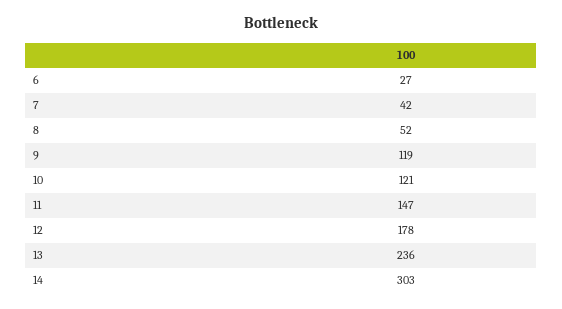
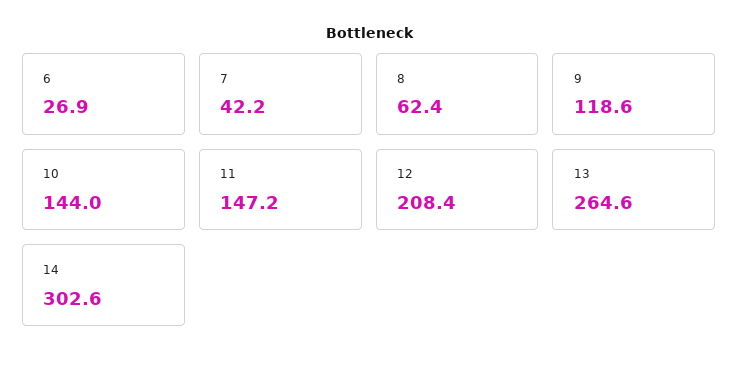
8: 52 -> 62.4
10: 121 -> 144
12: 178 -> 208.4
13: 236 -> 264.6

